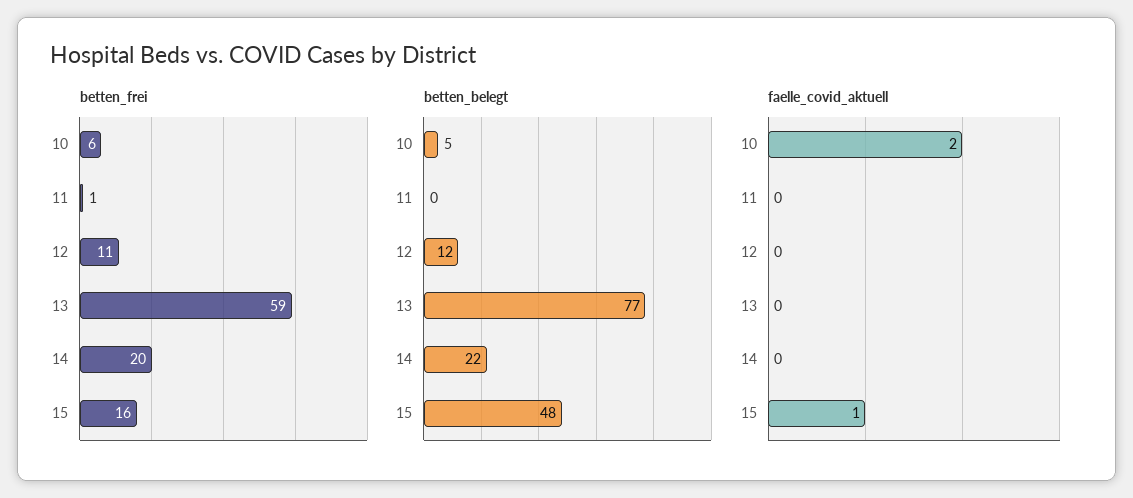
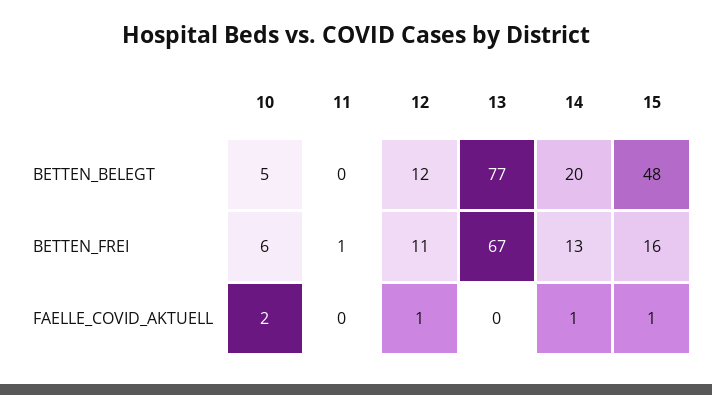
betten_frei, 13: 59 -> 67
betten_frei, 14: 20 -> 13
betten_belegt, 14: 22 -> 20
faelle_covid_aktuell, 12: 0 -> 1
faelle_covid_aktuell, 14: 0 -> 1

